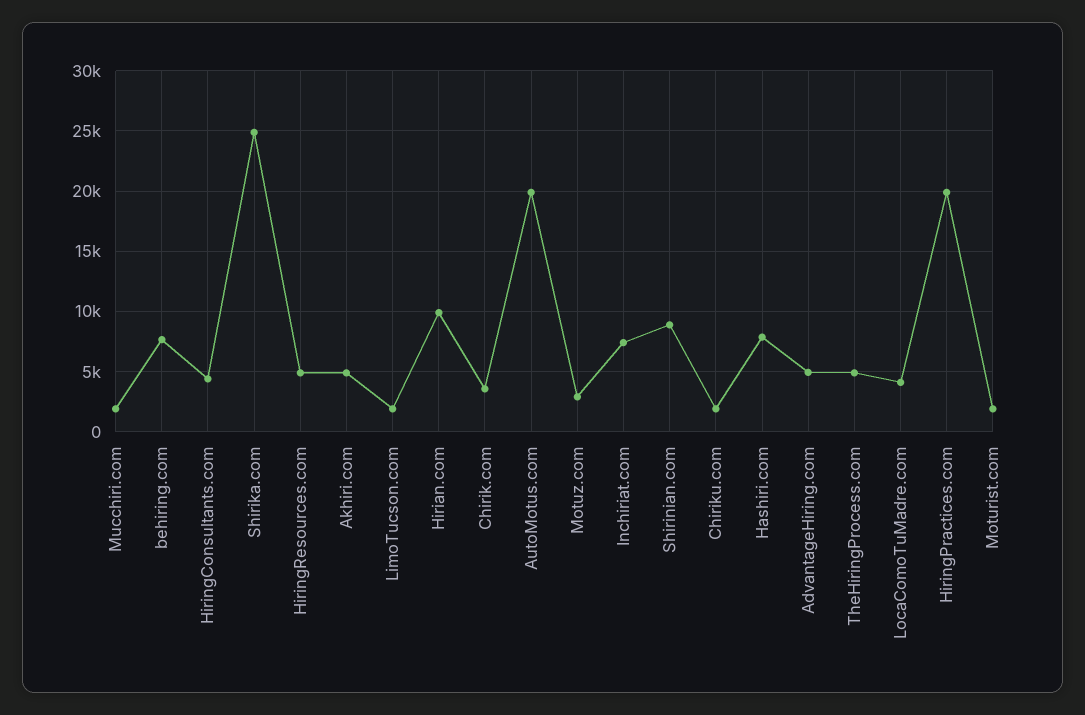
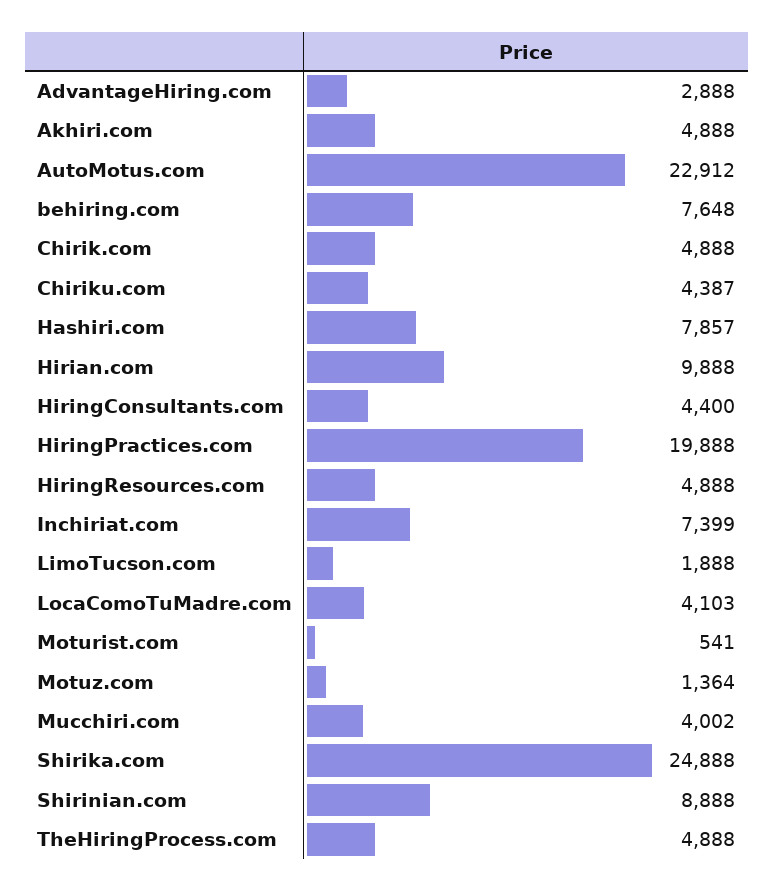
Mucchiri.com: 2000 -> 4002
Chirik.com: 3500 -> 4888
AutoMotus.com: 20000 -> 22912
Motuz.com: 3000 -> 1364
Chiriku.com: 2000 -> 4387
AdvantageHiring.com: 5000 -> 2888
Moturist.com: 2000 -> 541

